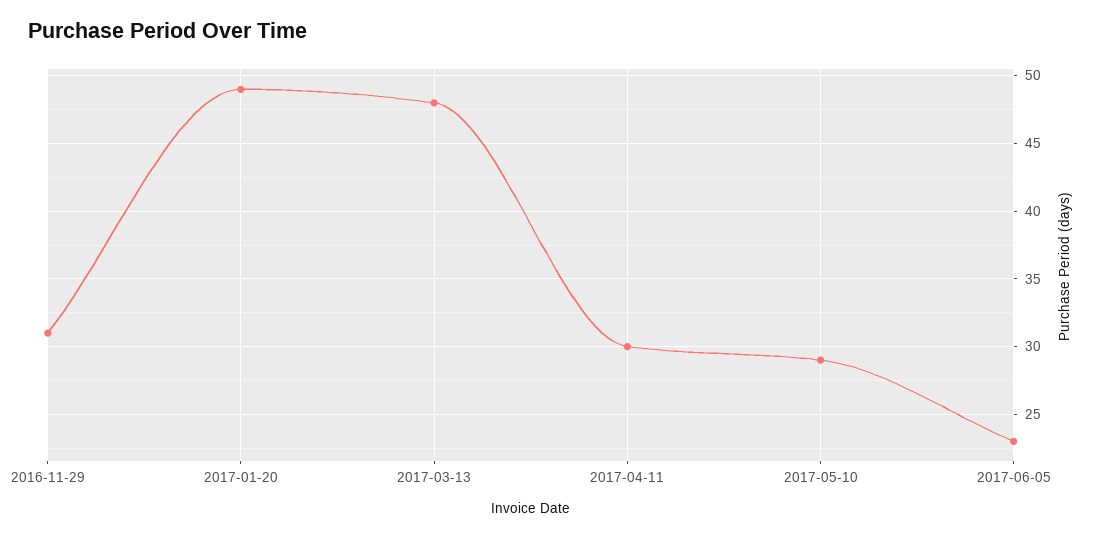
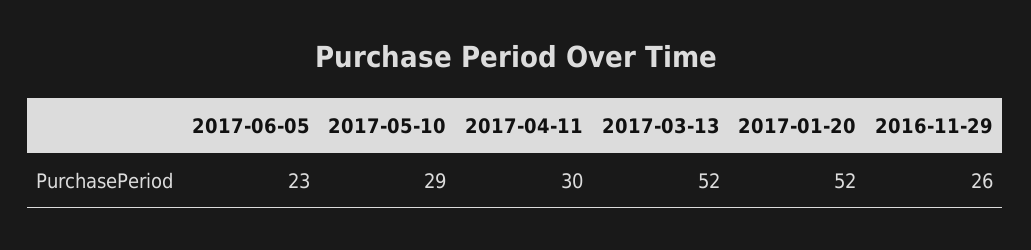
2016-11-29: 31 -> 26
2017-01-20: 49 -> 52
2017-03-13: 48 -> 52

